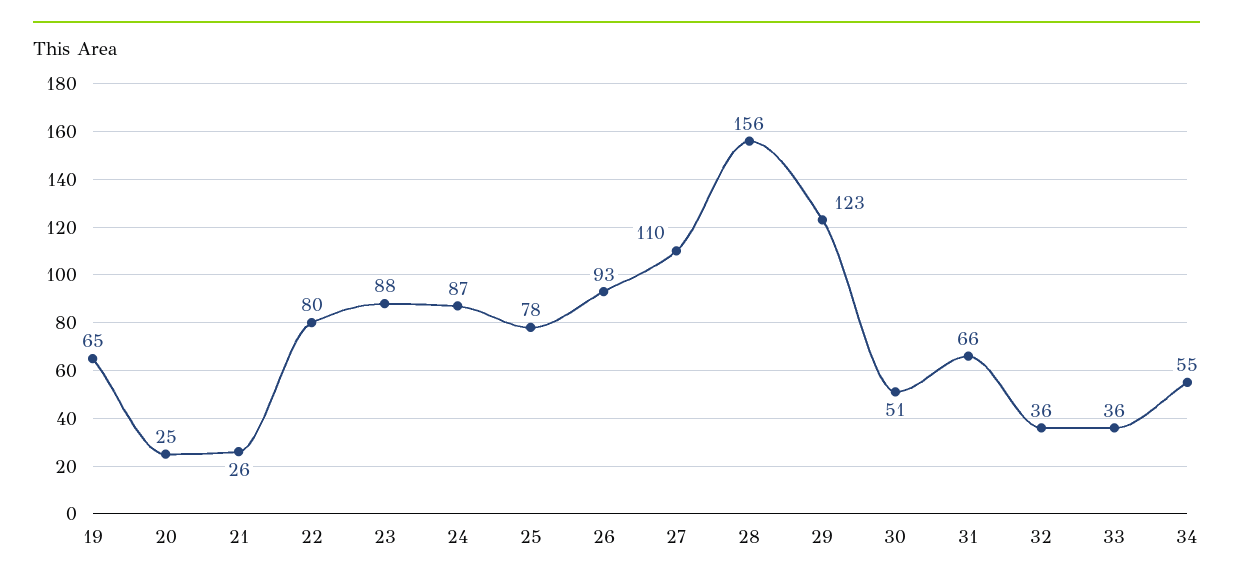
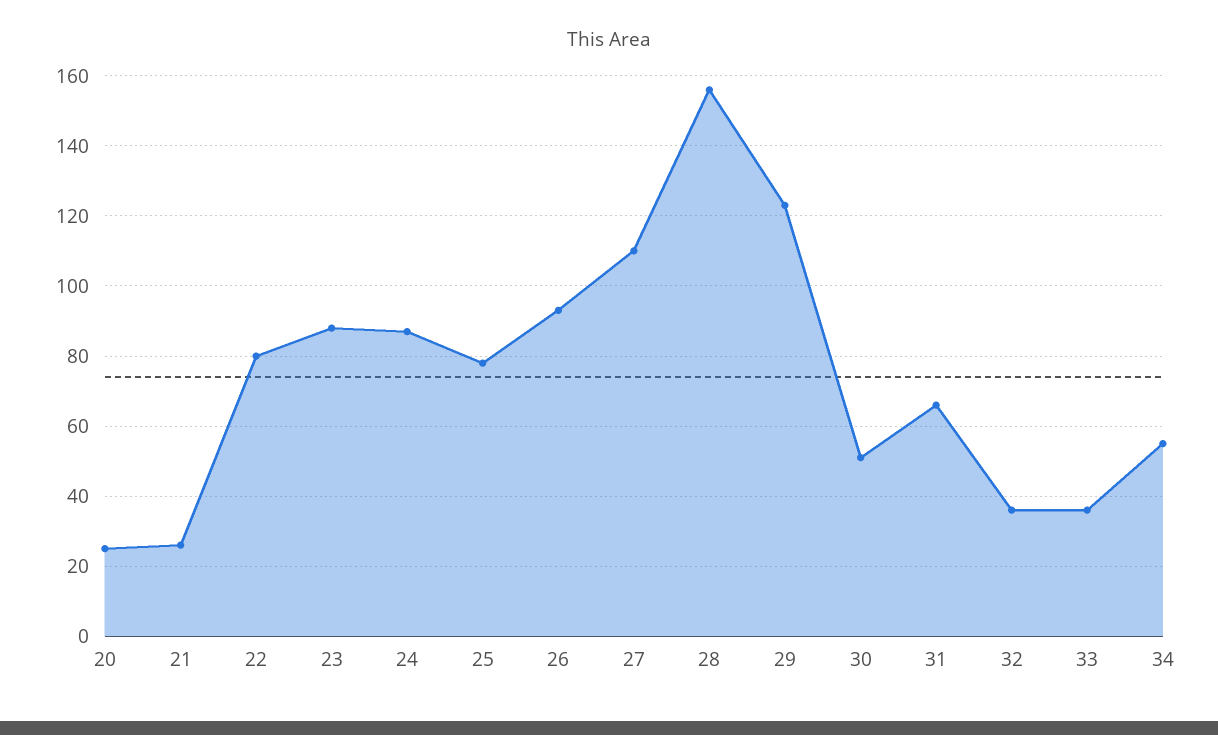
19: 65 -> none

